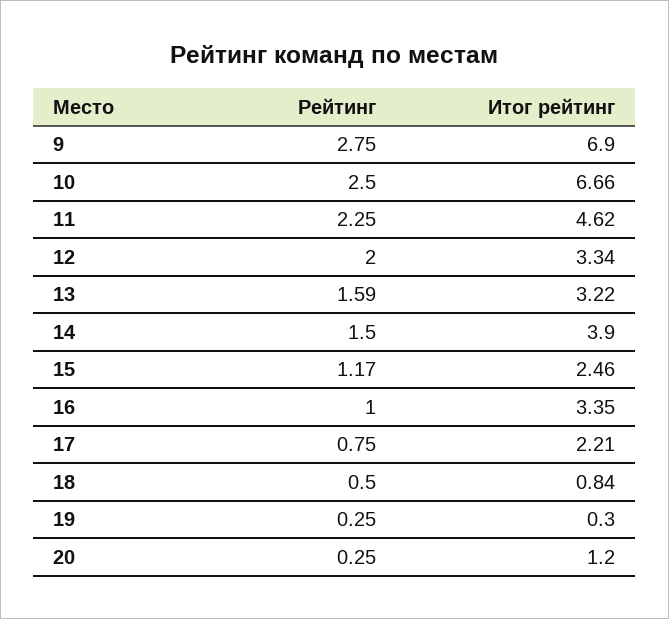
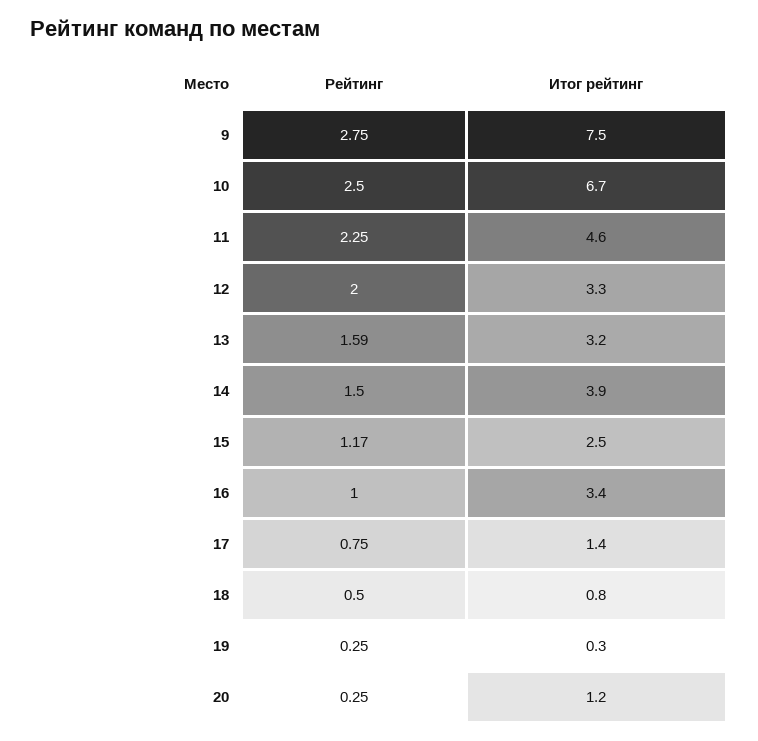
Итог рейтинг, 9: 6.9 -> 7.5
Итог рейтинг, 17: 2.21 -> 1.4

